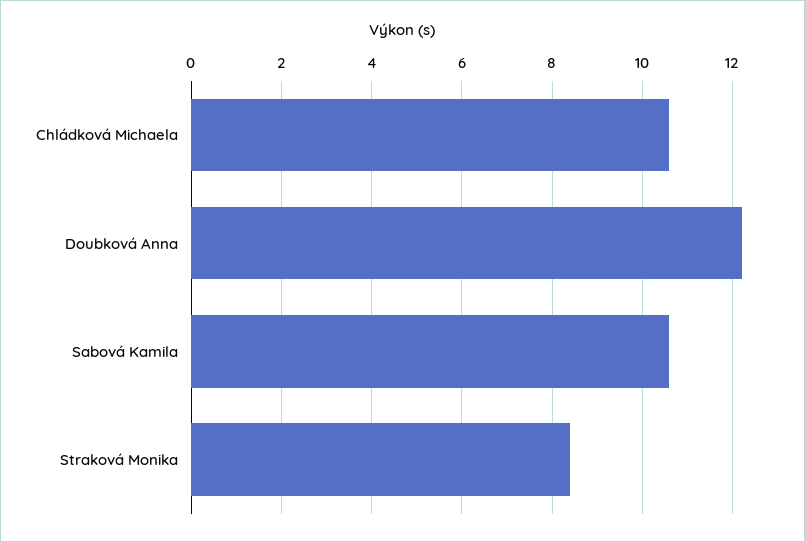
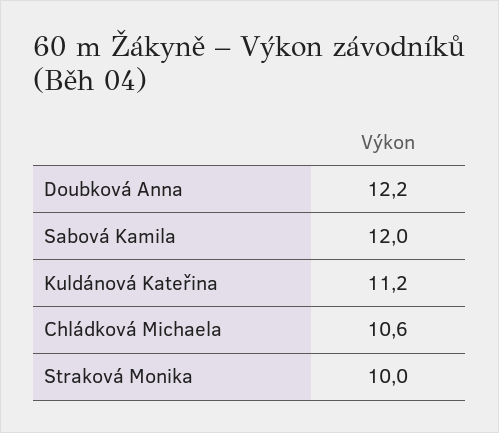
Sabová Kamila: 10.5 -> 12
Straková Monika: 8.5 -> 10
Kuldánová Kateřina: none -> 11.2

